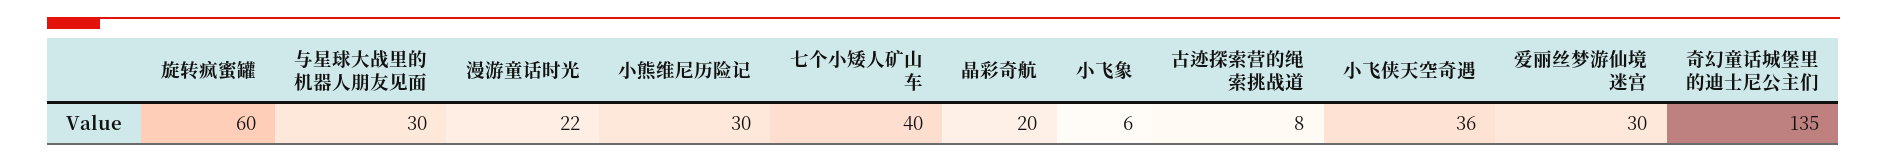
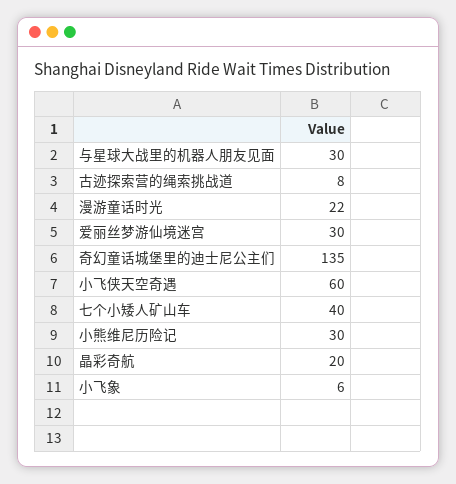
旋转疯蜜罐: 60 -> none
小飞侠天空奇遇: 36 -> 60

